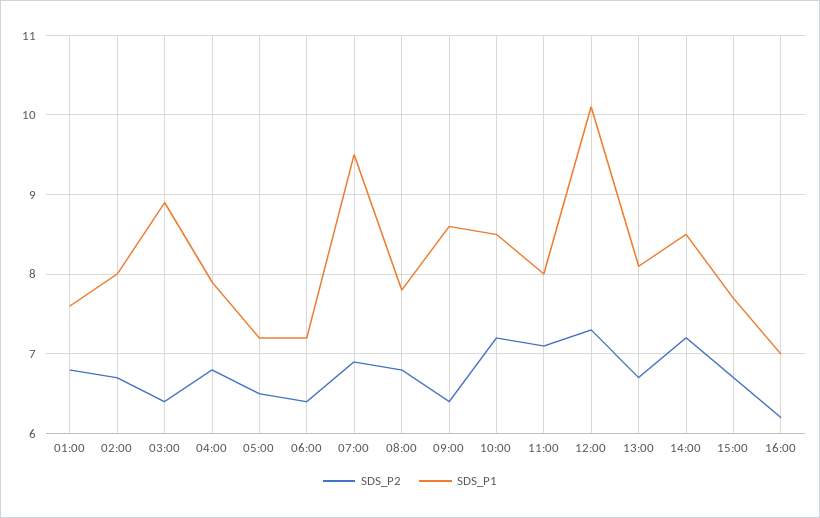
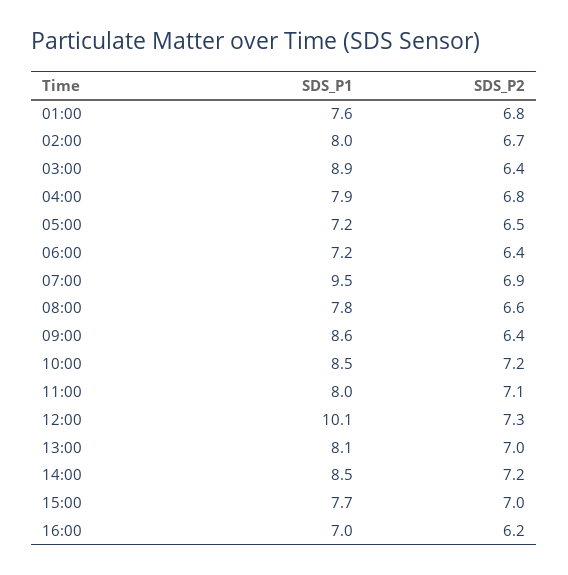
SDS_P2, 08:00: 6.8 -> 6.6
SDS_P2, 13:00: 6.7 -> 7
SDS_P2, 15:00: 6.7 -> 7

